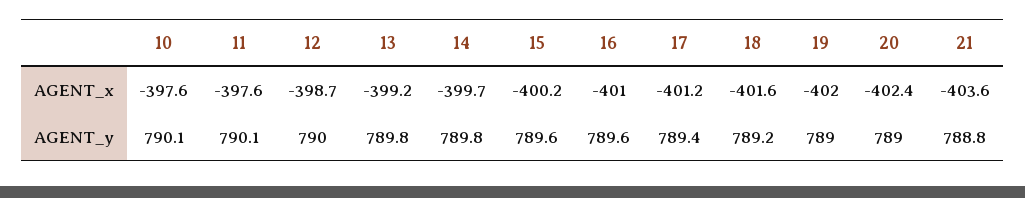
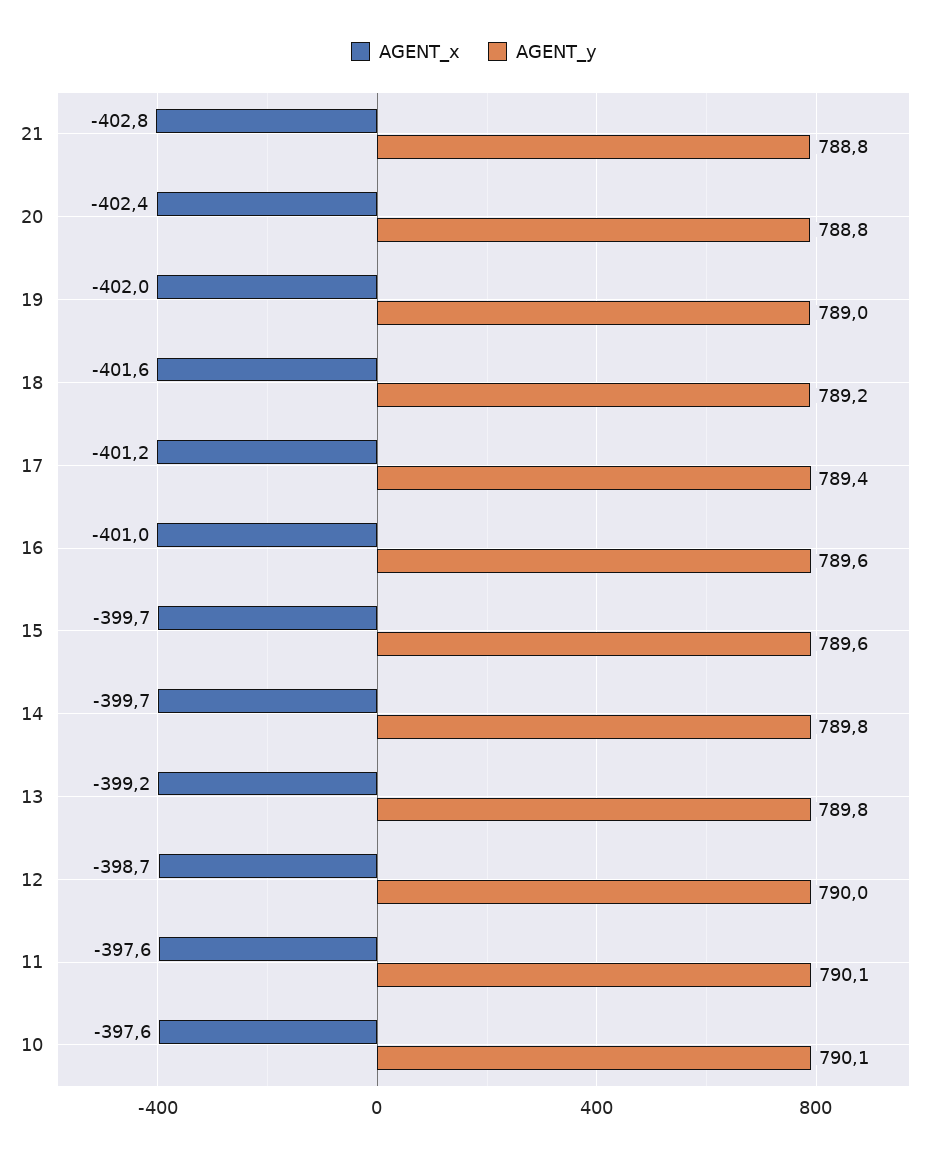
AGENT_x, 15: -400.2 -> -399.7
AGENT_x, 21: -403.6 -> -402.8
AGENT_y, 20: 789 -> 788.8

